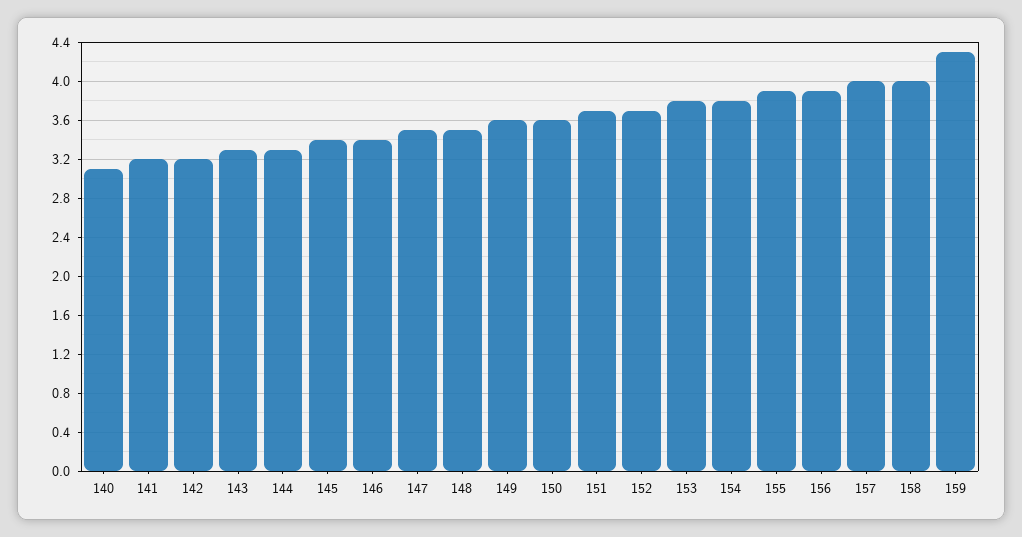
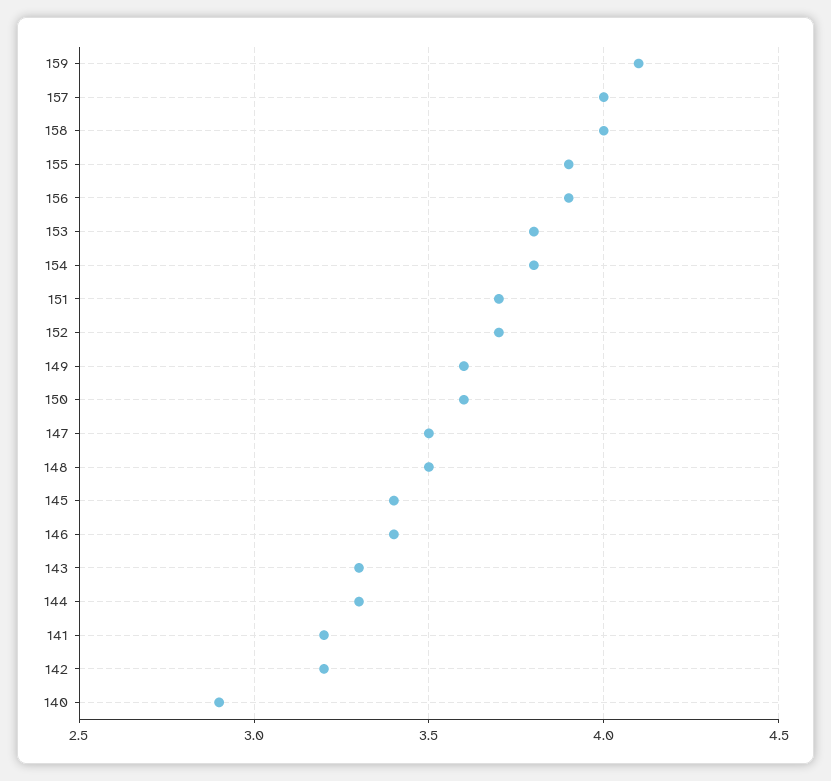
140: 3.1 -> 2.9
159: 4.3 -> 4.1

